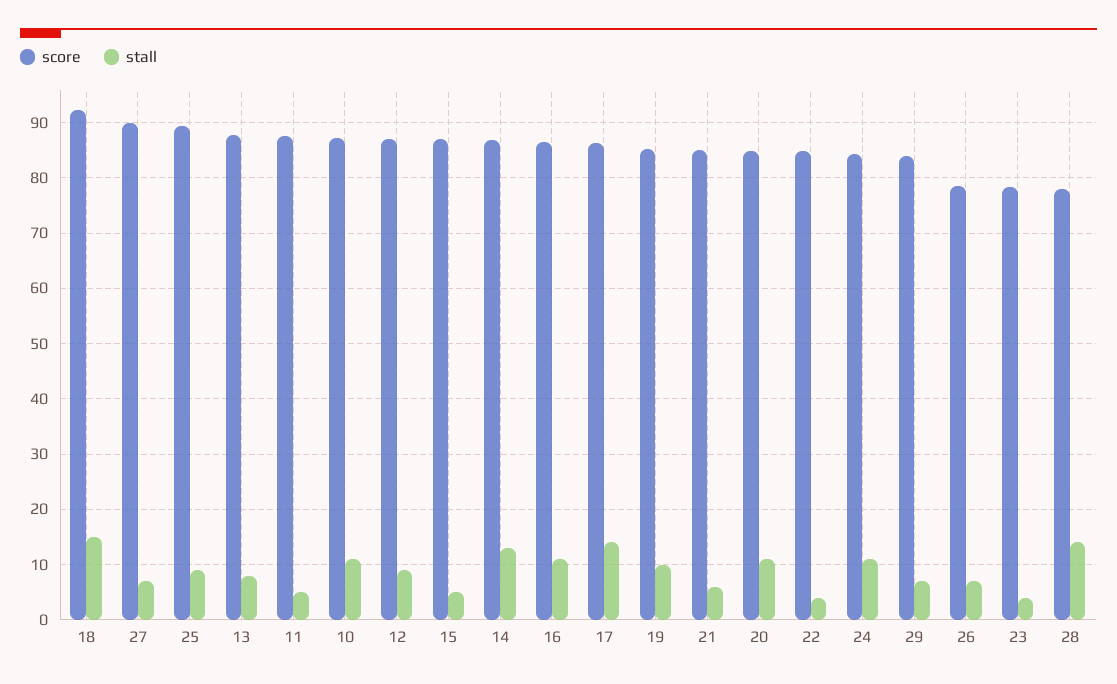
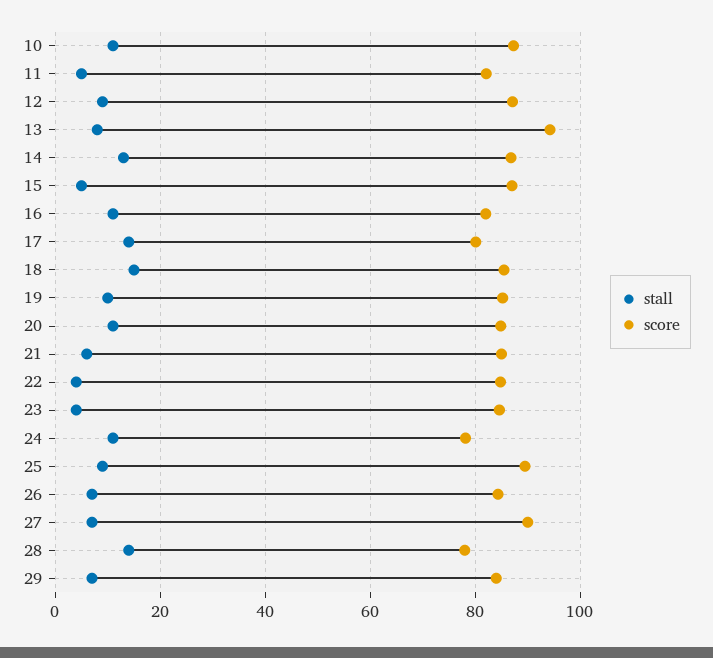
score, 18: 92 -> 86
score, 13: 88 -> 94
score, 11: 88 -> 82
score, 16: 86 -> 82
score, 17: 86 -> 80
score, 24: 84 -> 78
score, 26: 78 -> 84
score, 23: 78 -> 84

